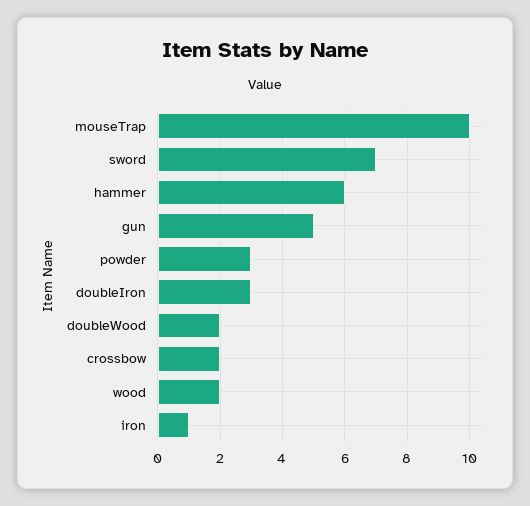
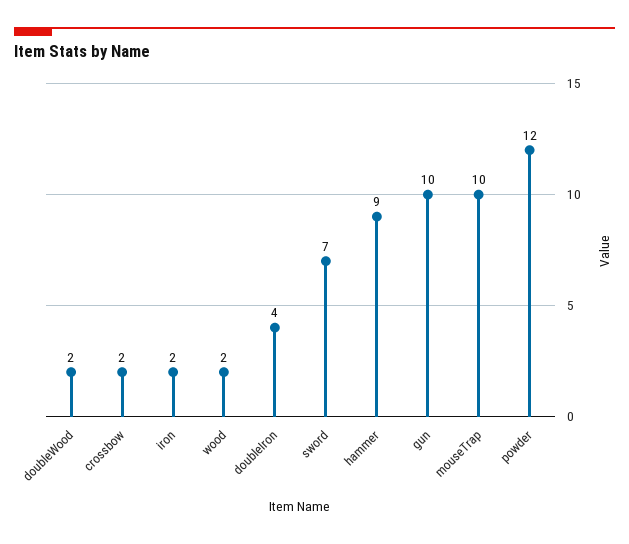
hammer: 6 -> 9
gun: 5 -> 10
powder: 3 -> 12
doubleIron: 3 -> 4
iron: 1 -> 2

